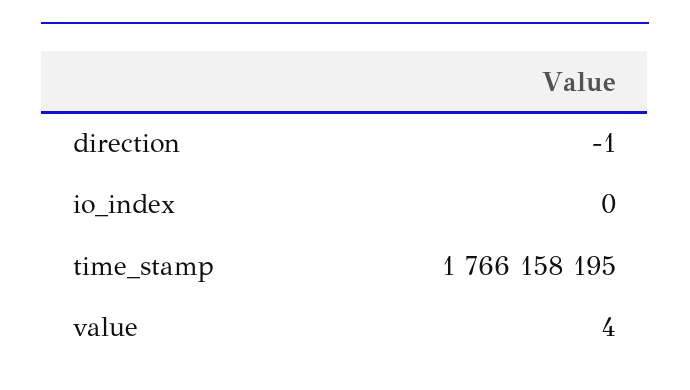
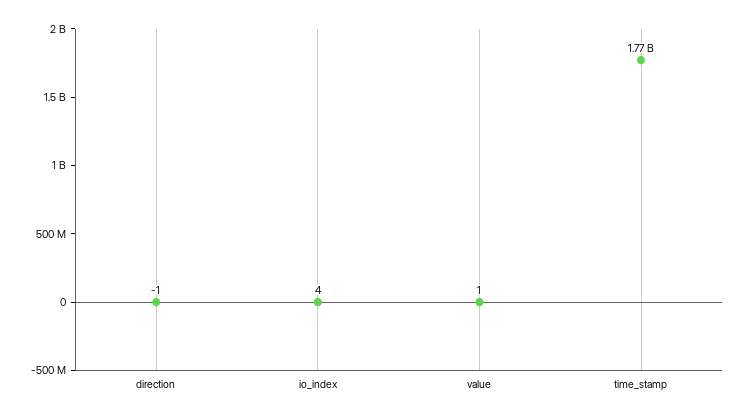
io_index: 0 -> 4
value: 4 -> 1

